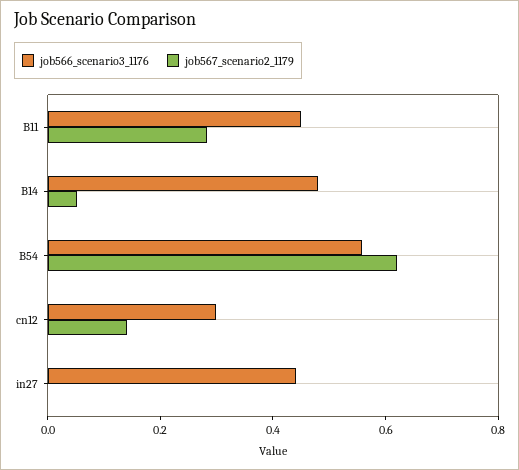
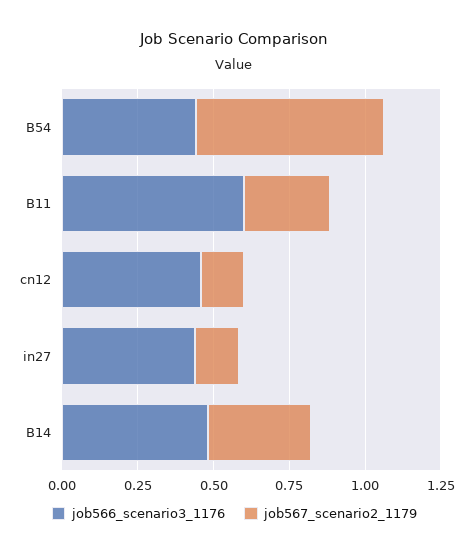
job566_scenario3_1176, B11: 0.45 -> 0.6
job567_scenario2_1179, B14: 0.05 -> 0.35
job566_scenario3_1176, B54: 0.55 -> 0.45
job566_scenario3_1176, cn12: 0.3 -> 0.45
job567_scenario2_1179, in27: 0 -> 0.15

